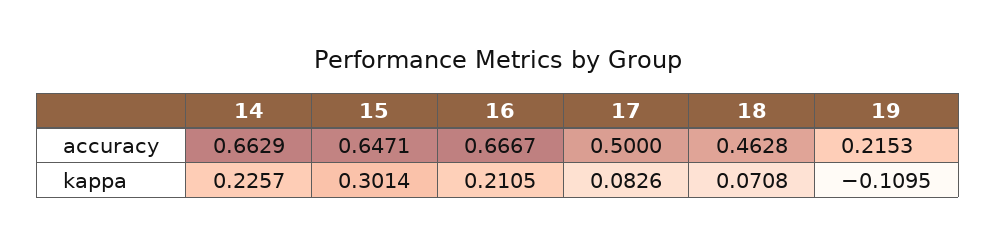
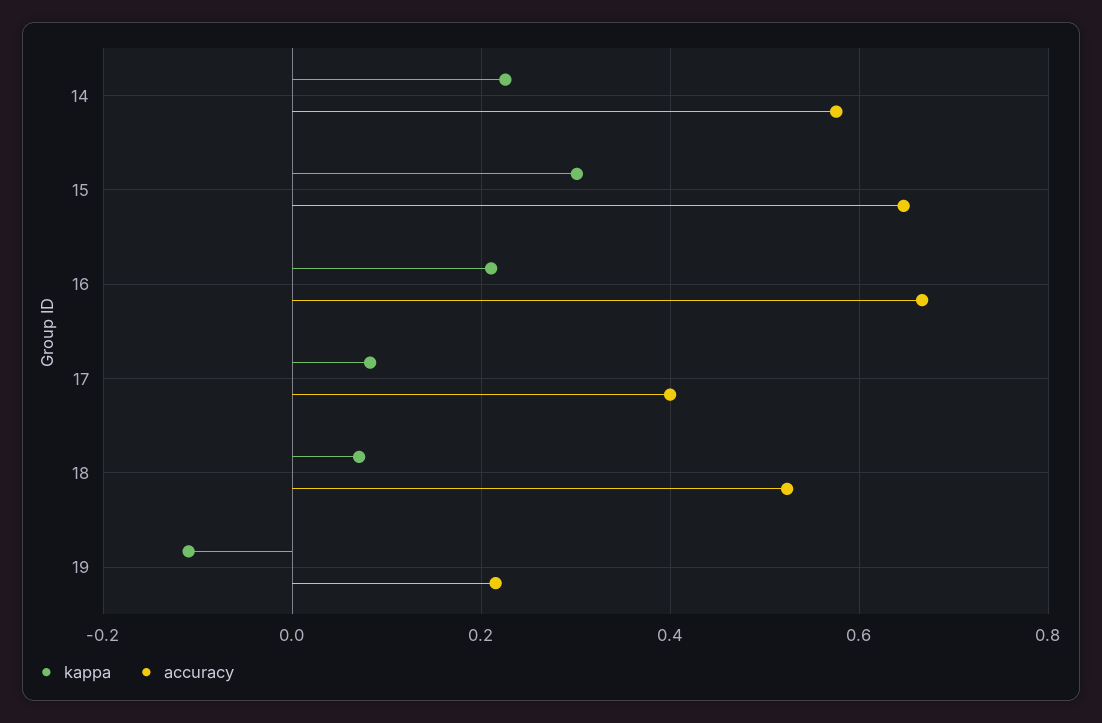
accuracy, 14: 0.6629 -> 0.58
accuracy, 17: 0.5 -> 0.4
accuracy, 18: 0.4628 -> 0.52

